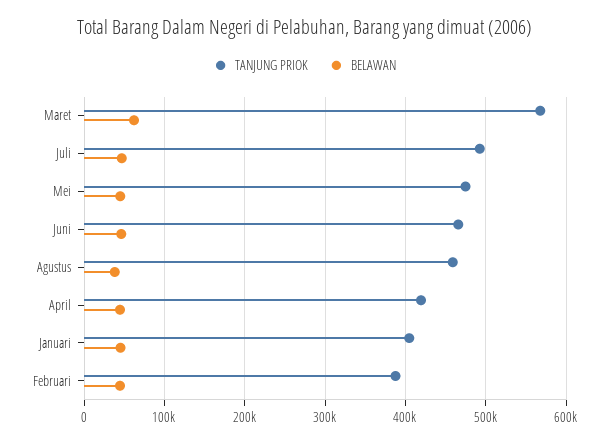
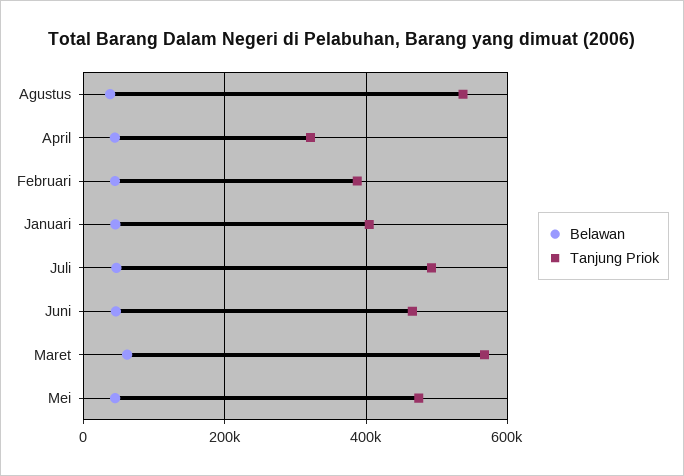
TANJUNG PRIOK, Agustus: 460000 -> 540000
TANJUNG PRIOK, April: 420000 -> 320000

